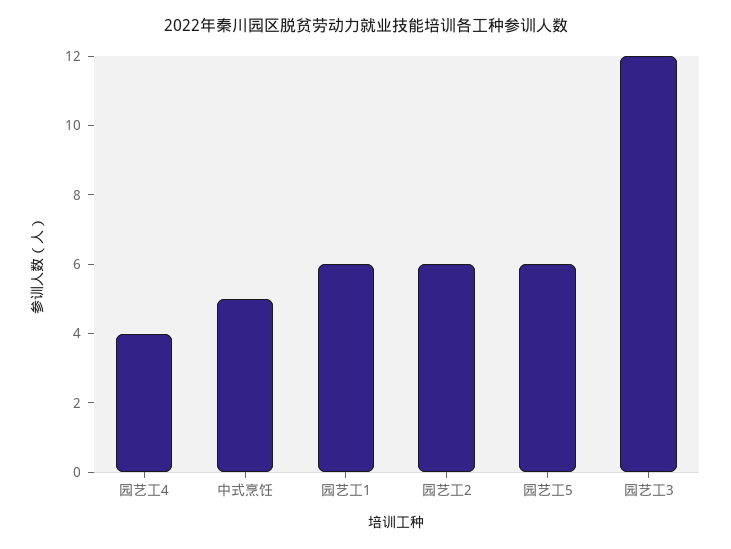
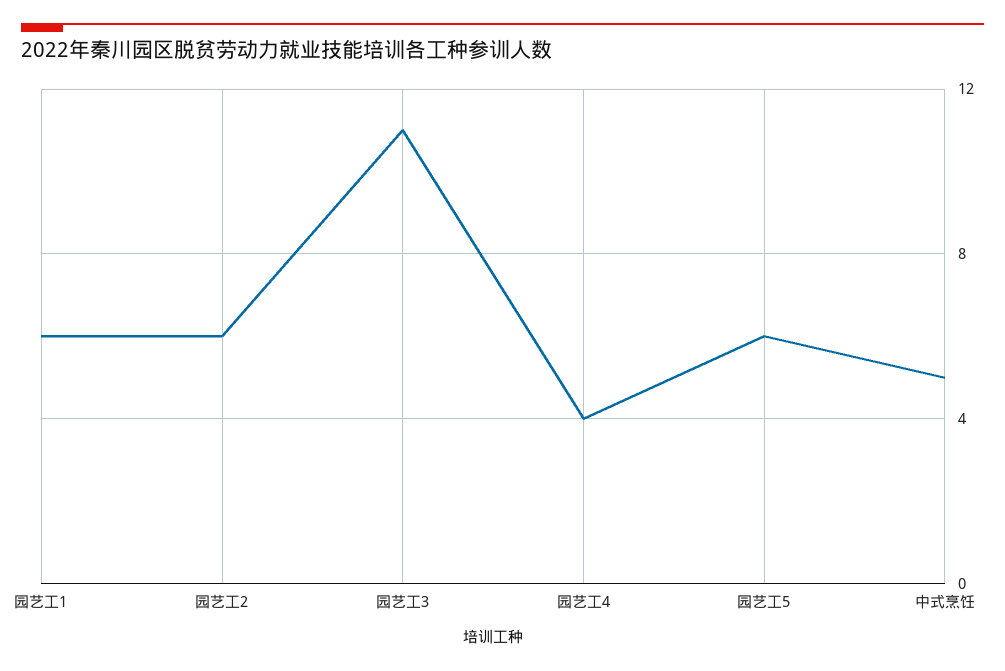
园艺工3: 12 -> 11

